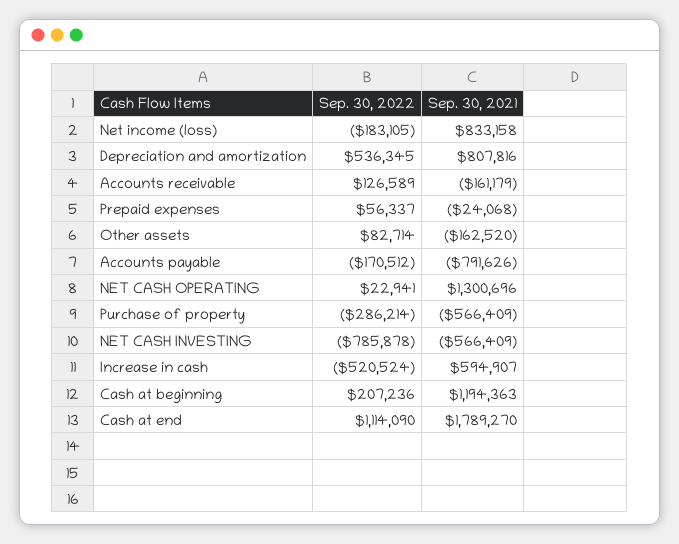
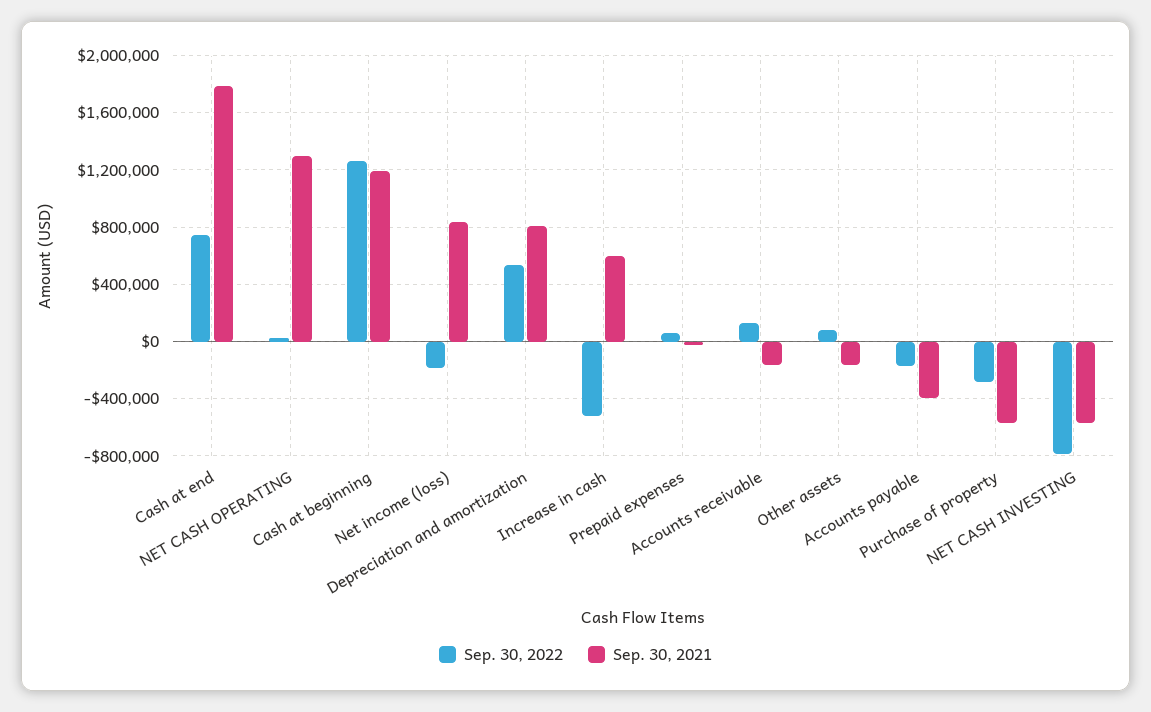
Sep. 30, 2021, Accounts payable: -791626 -> -400000
Sep. 30, 2022, Cash at beginning: 207236 -> 1250000
Sep. 30, 2022, Cash at end: 1114090 -> 750000

